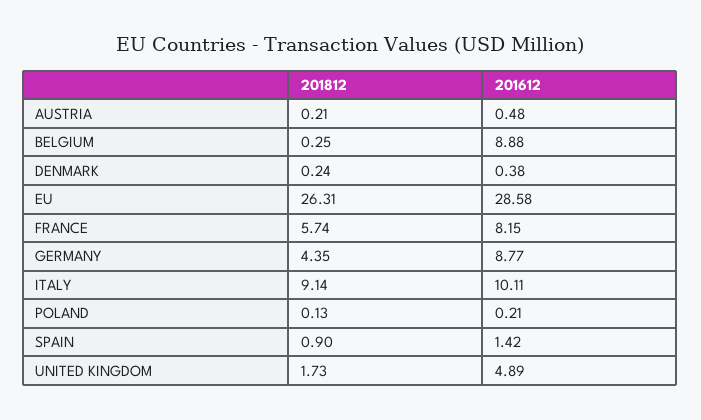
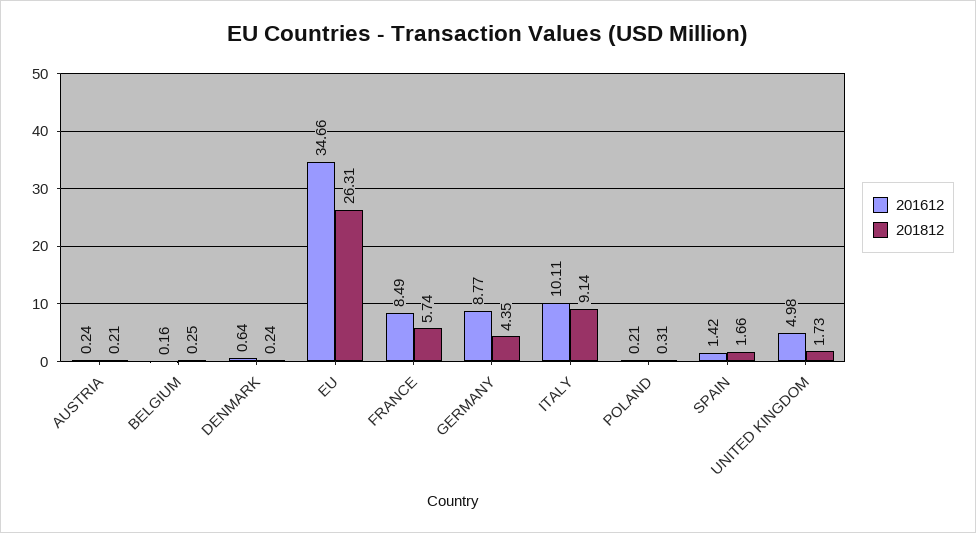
201612, AUSTRIA: 0.48 -> 0.24
201612, BELGIUM: 8.88 -> 0.16
201612, DENMARK: 0.38 -> 0.64
201612, EU: 28.58 -> 34.66
201612, FRANCE: 8.15 -> 8.49
201812, POLAND: 0.13 -> 0.31
201812, SPAIN: 0.9 -> 1.66
201612, UNITED KINGDOM: 4.89 -> 4.98

